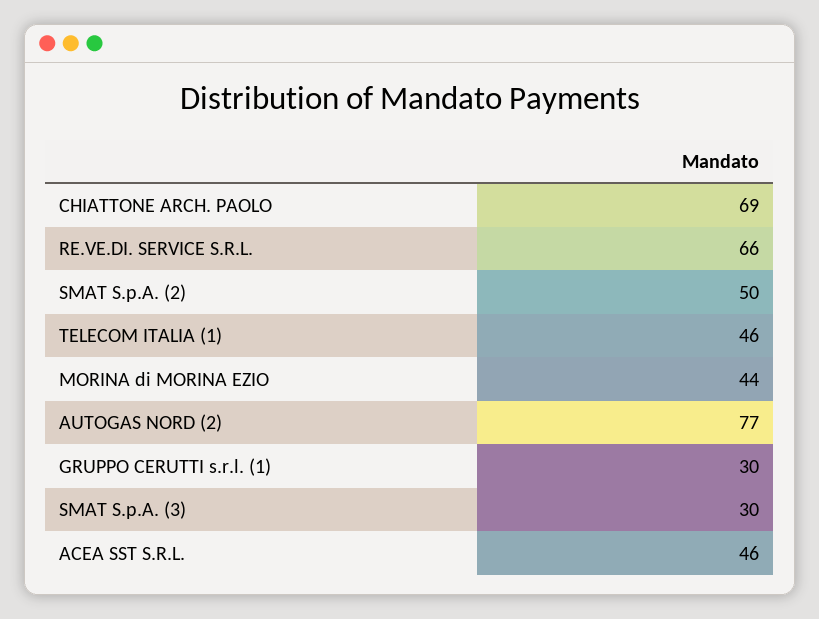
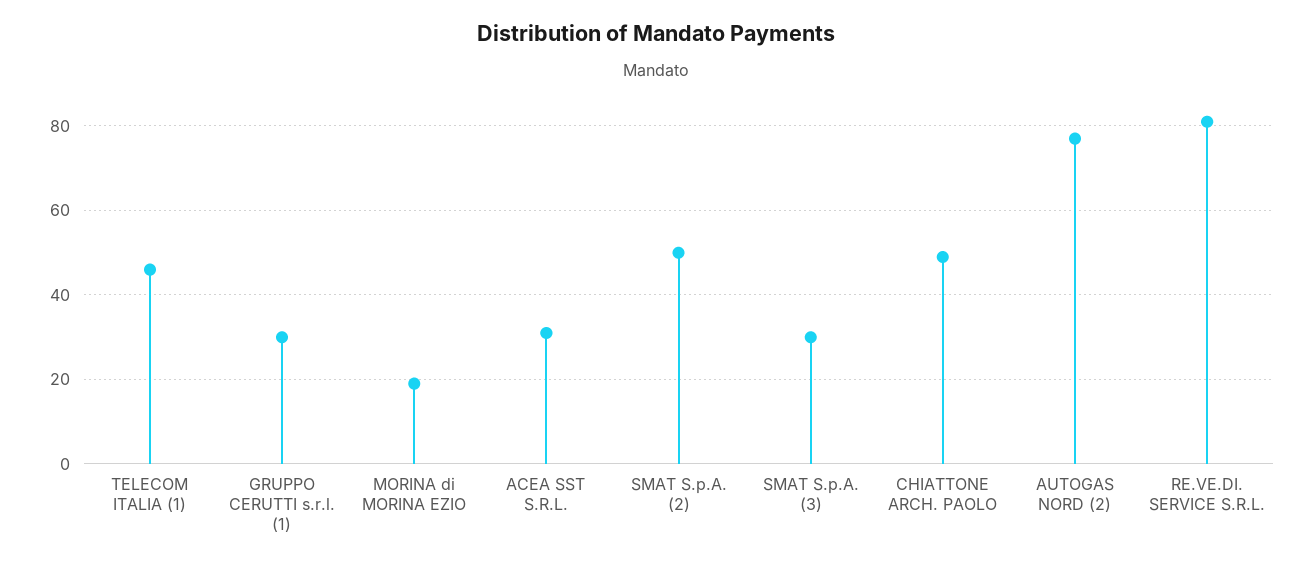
CHIATTONE ARCH. PAOLO: 69 -> 50
RE.VE.DI. SERVICE S.R.L.: 66 -> 80
MORINA di MORINA EZIO: 44 -> 20
ACEA SST S.R.L.: 46 -> 30

